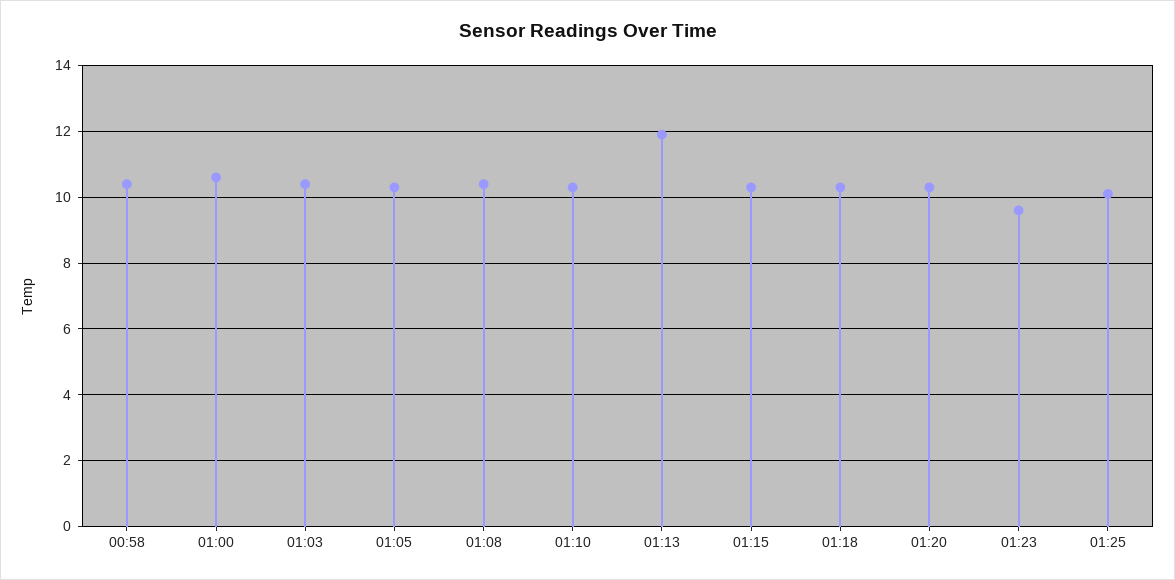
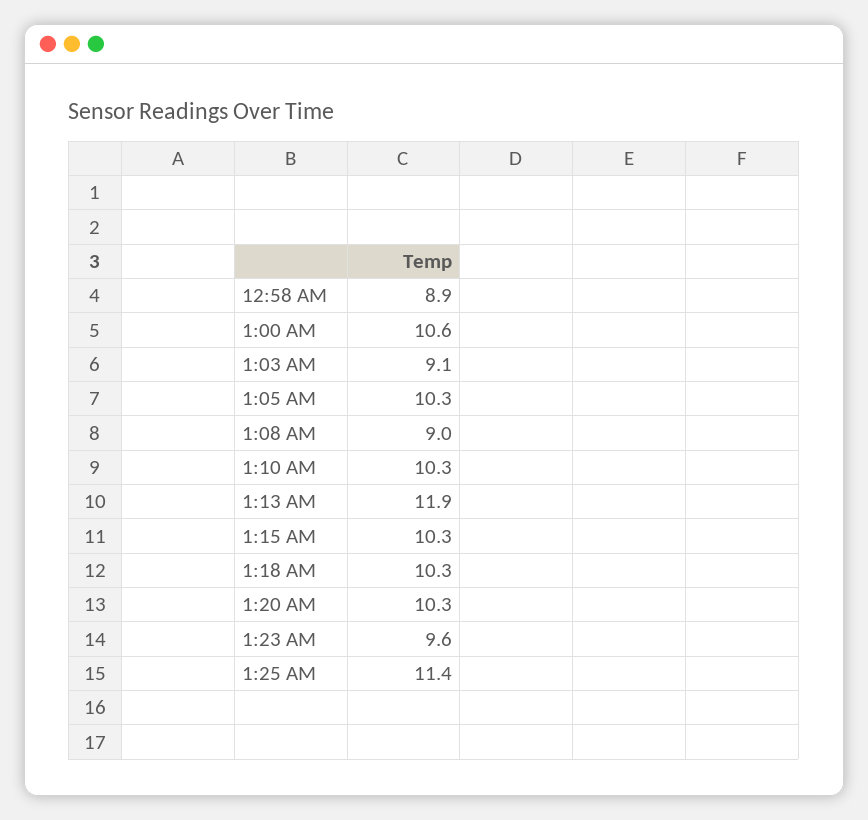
00:58: 10.5 -> 8.9
01:03: 10.5 -> 9.1
01:08: 10.5 -> 9
01:25: 10 -> 11.4

